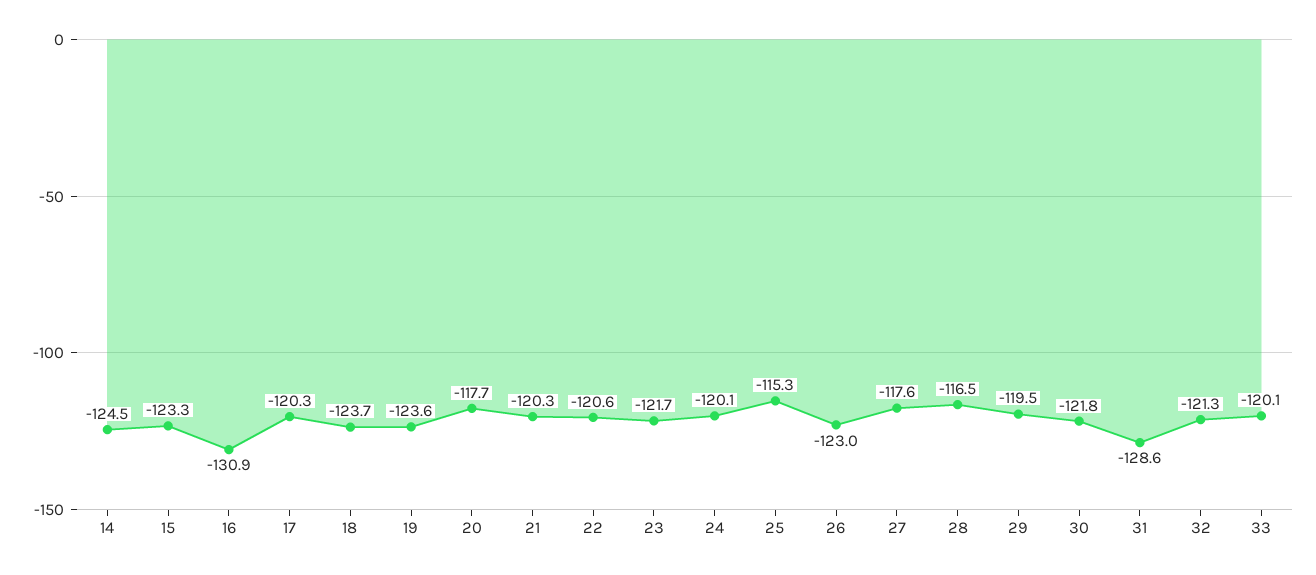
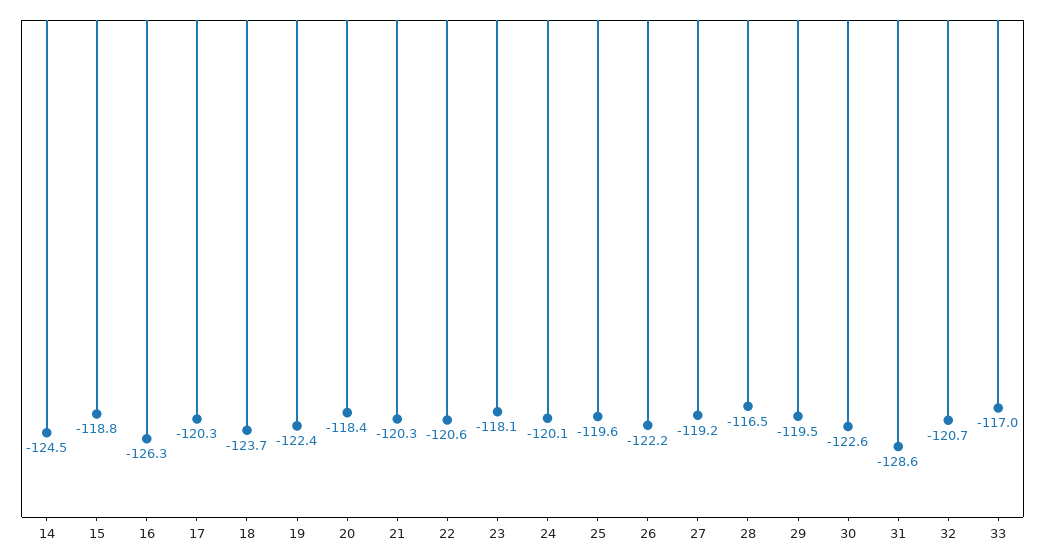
15: -123.3 -> -118.8
16: -130.9 -> -126.3
19: -123.6 -> -122.4
20: -117.7 -> -118.4
23: -121.7 -> -118.1
25: -115.3 -> -119.6
26: -123 -> -122.2
27: -117.6 -> -119.2
30: -121.8 -> -122.6
32: -121.3 -> -120.7
33: -120.1 -> -117

